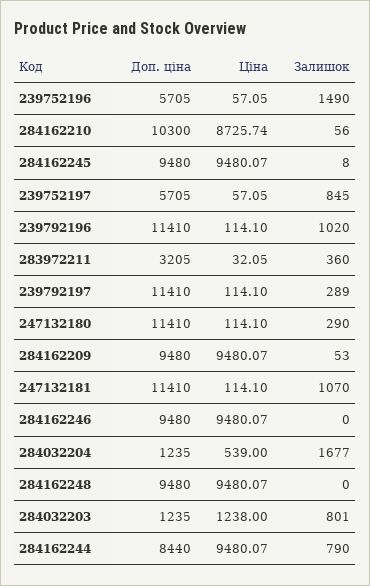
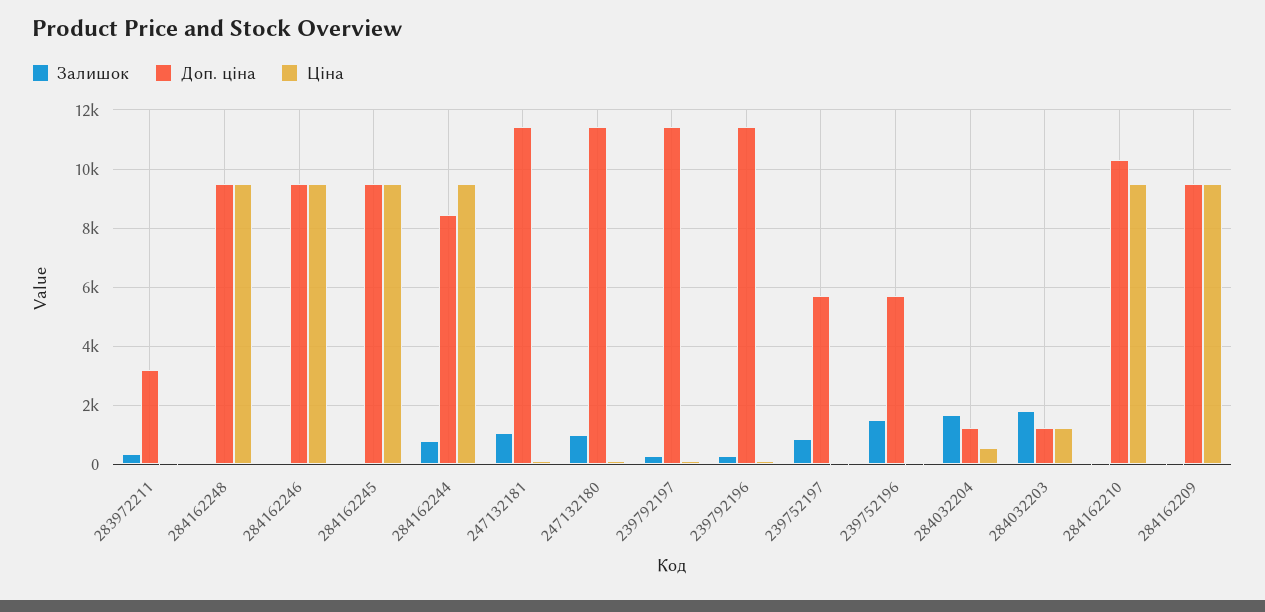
Ціна, 284162210: 8725.74 -> 9500
Залишок, 239792196: 1020 -> 250
Залишок, 247132180: 290 -> 1000
Залишок, 284032203: 801 -> 1750

